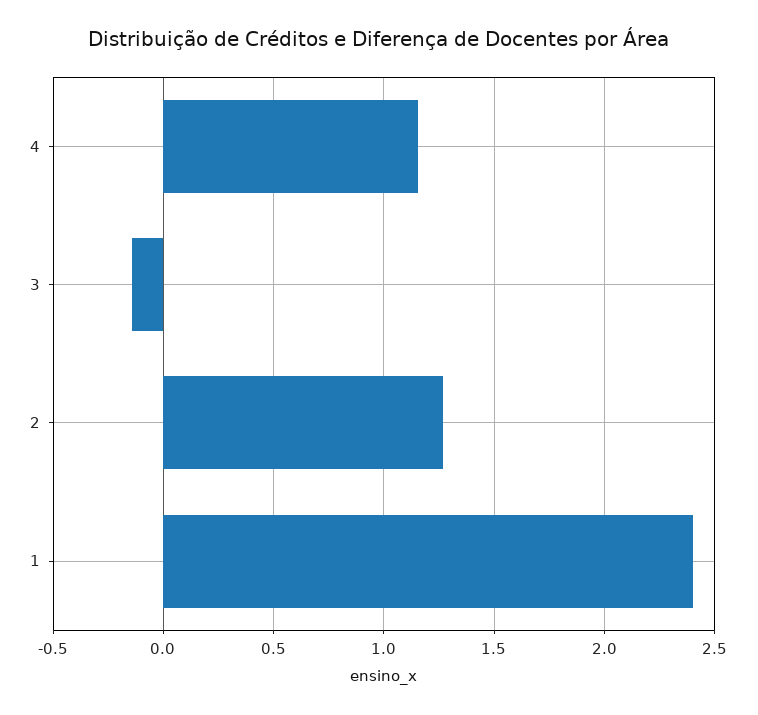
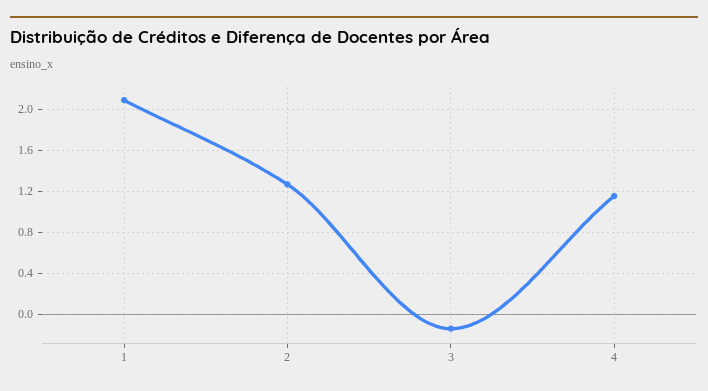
1: 2.4 -> 2.1

